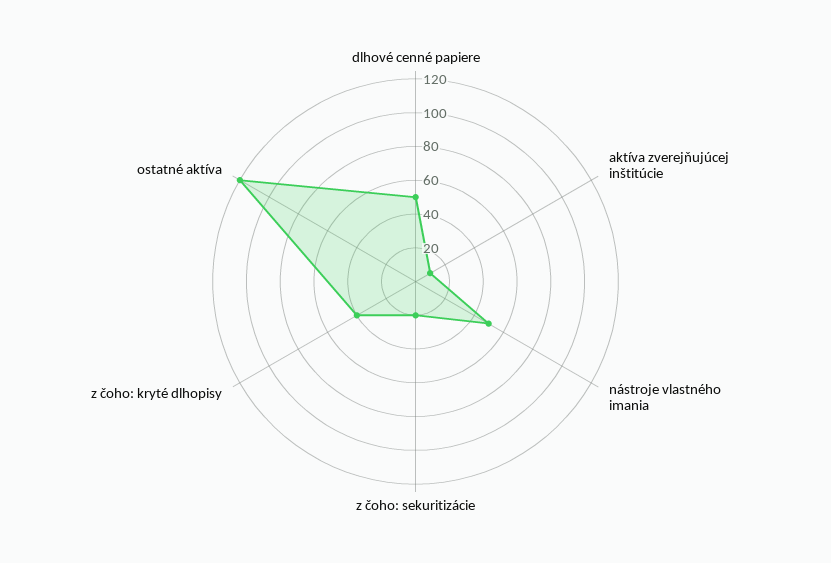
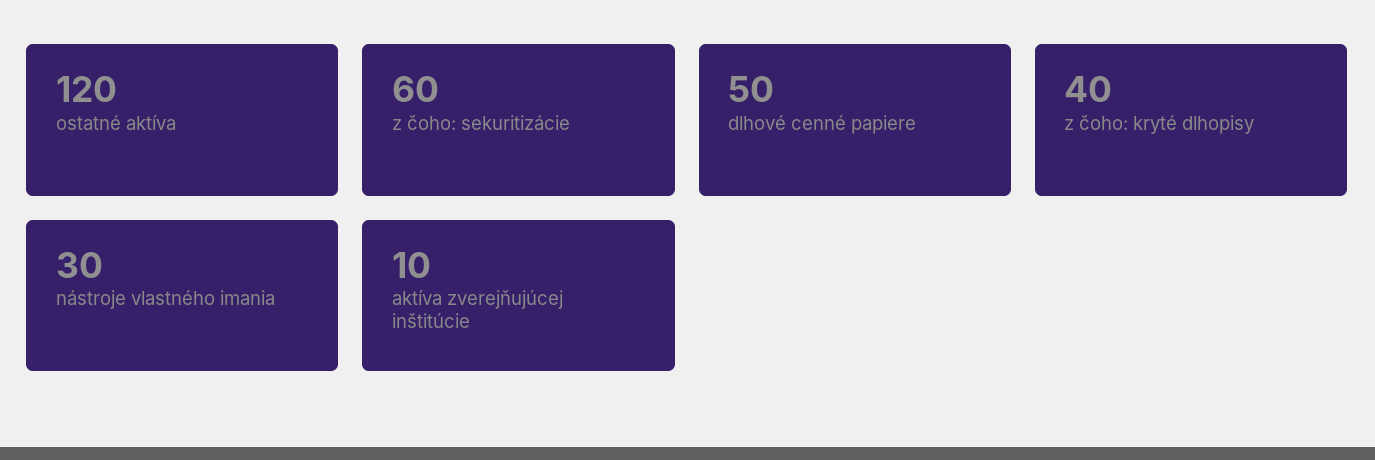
nástroje vlastného imania: 50 -> 30
z čoho: sekuritizácie: 20 -> 60

